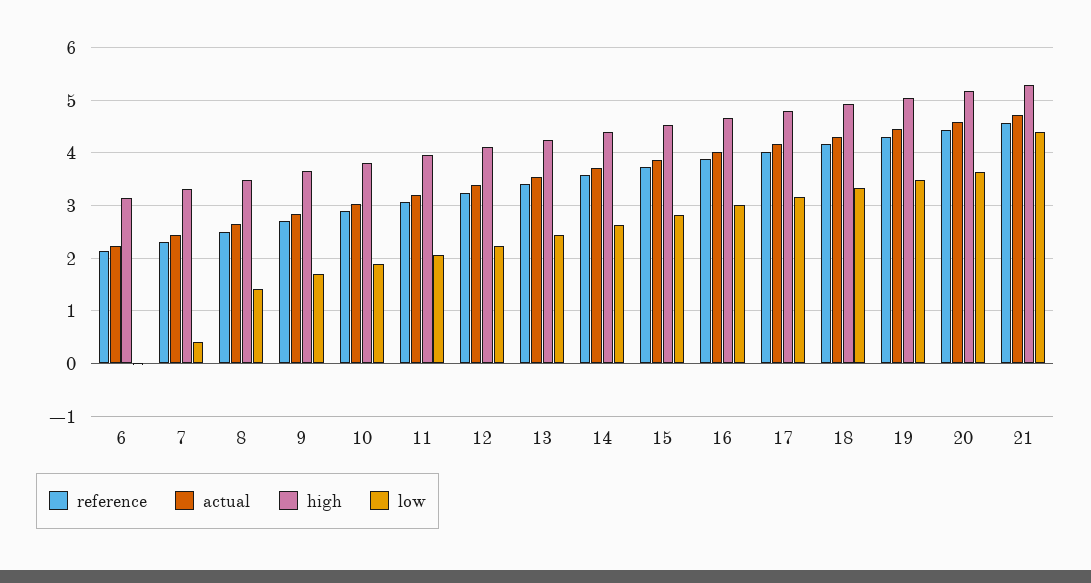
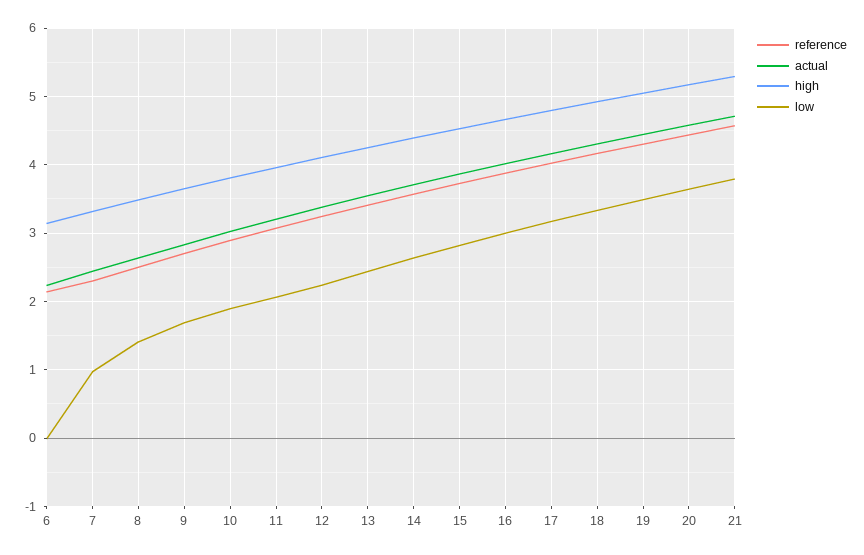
low, 7: 0.4 -> 1
low, 21: 4.4 -> 3.8

